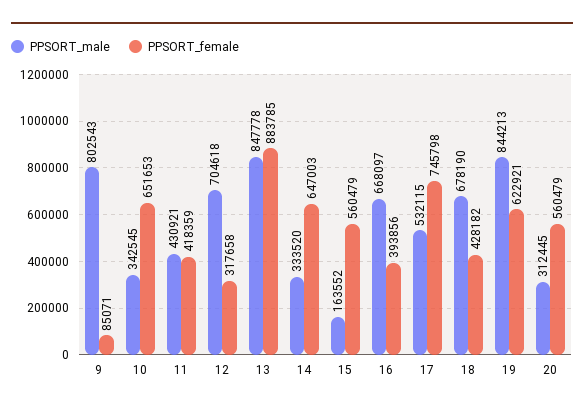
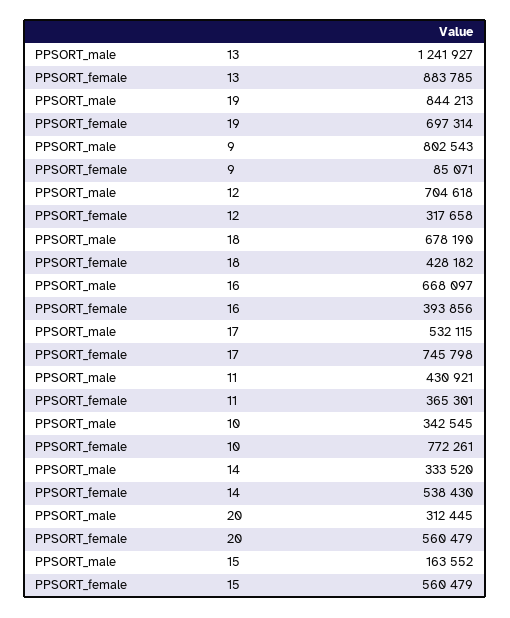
PPSORT_female, 10: 651653 -> 772261
PPSORT_female, 11: 418359 -> 365301
PPSORT_male, 13: 847778 -> 1241927
PPSORT_female, 14: 647003 -> 538430
PPSORT_female, 19: 622921 -> 697314

